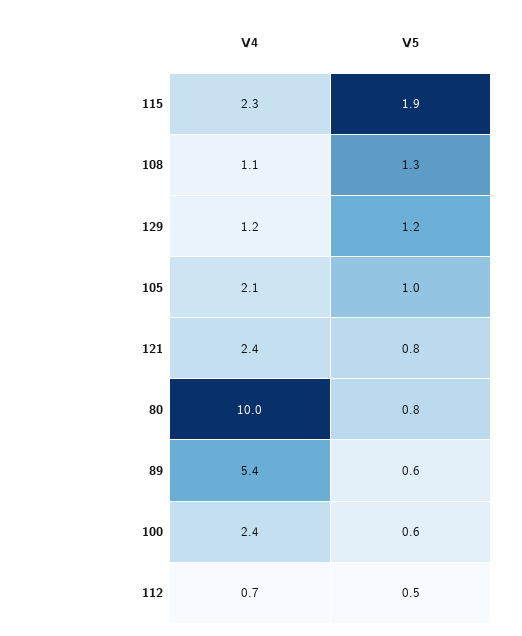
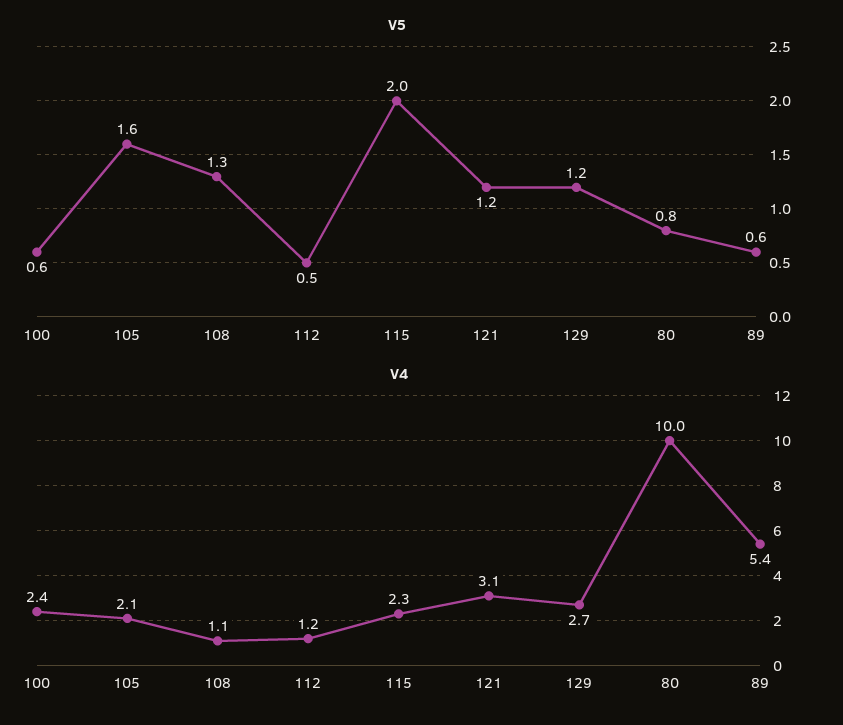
V5, 115: 1.9 -> 2
V4, 129: 1.2 -> 2.7
V5, 105: 1 -> 1.6
V4, 121: 2.4 -> 3.1
V5, 121: 0.8 -> 1.2
V4, 112: 0.7 -> 1.2

